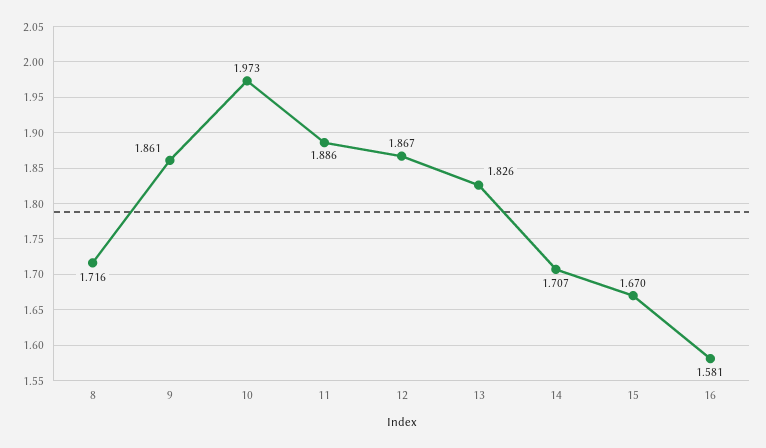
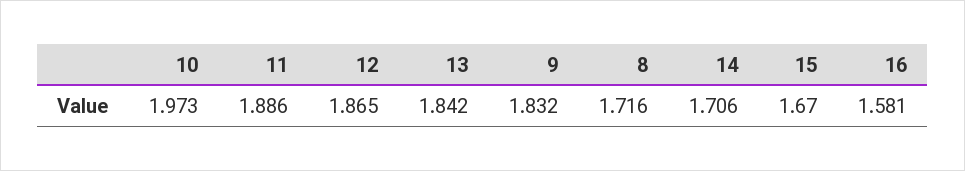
9: 1.861 -> 1.832
12: 1.867 -> 1.865
13: 1.826 -> 1.842
14: 1.707 -> 1.706

